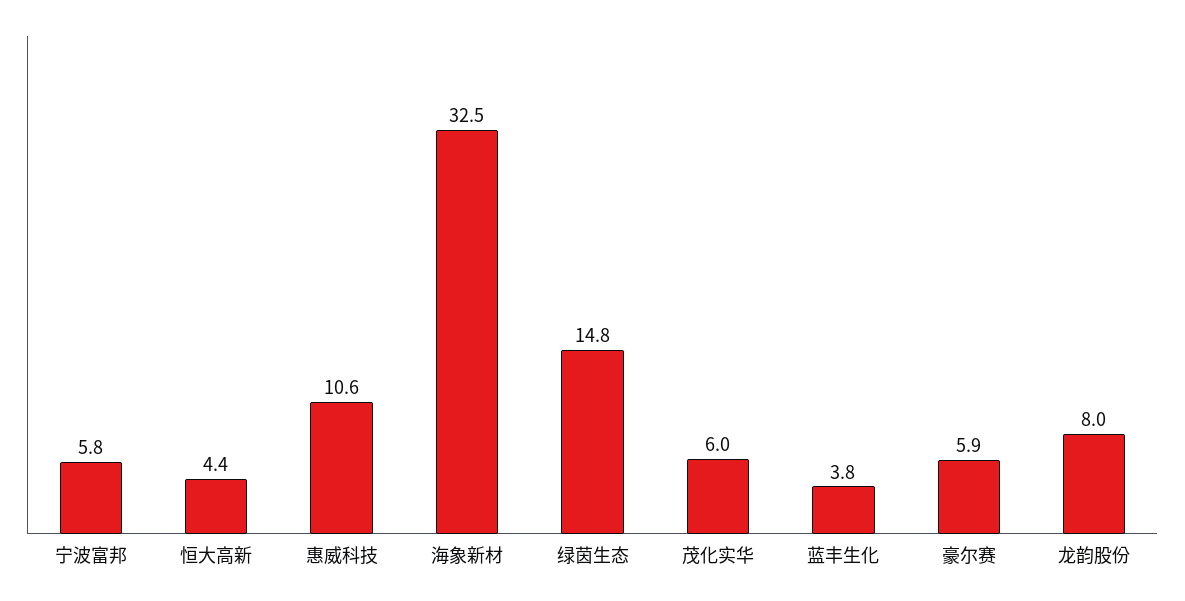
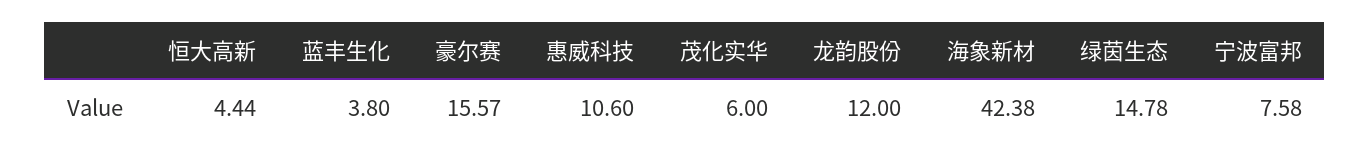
宁波富邦: 5.8 -> 7.58
海象新材: 32.5 -> 42.38
豪尔赛: 5.9 -> 15.57
龙韵股份: 8 -> 12

